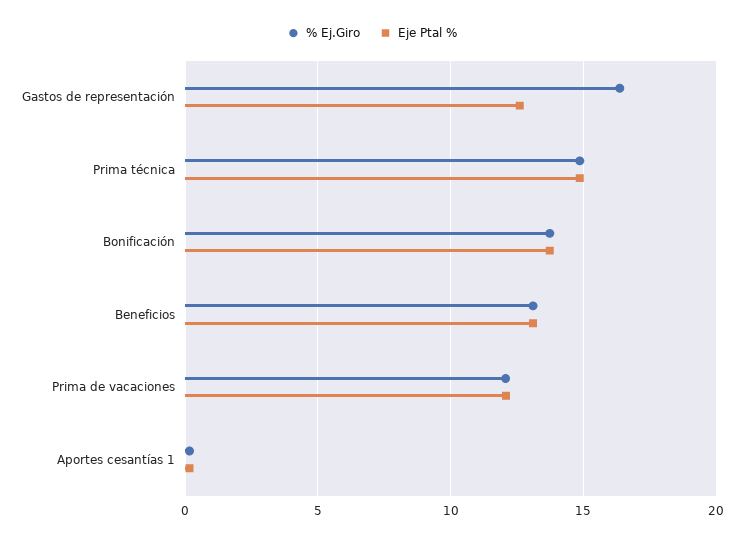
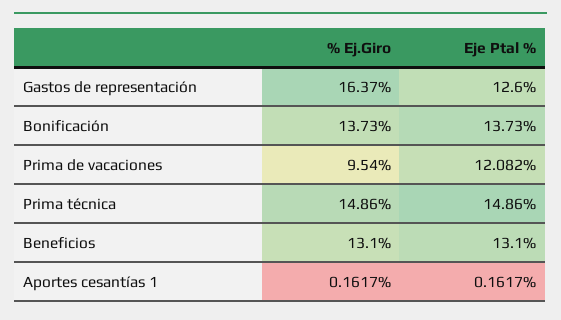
% Ej.Giro, Prima de vacaciones: 12 -> 9.54

